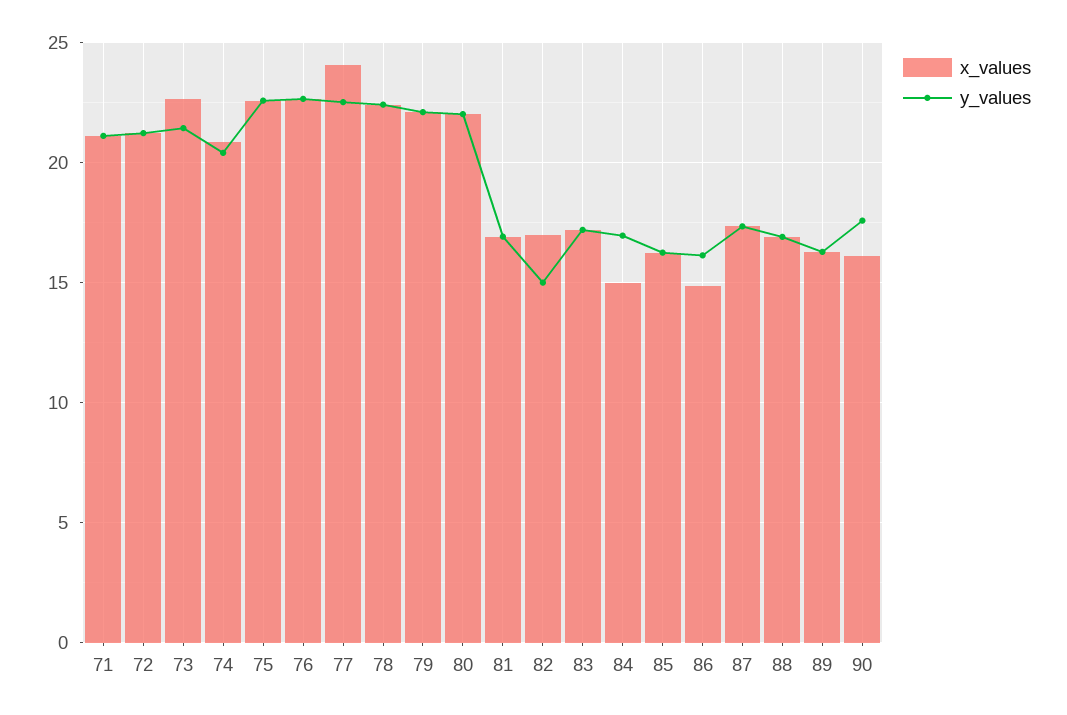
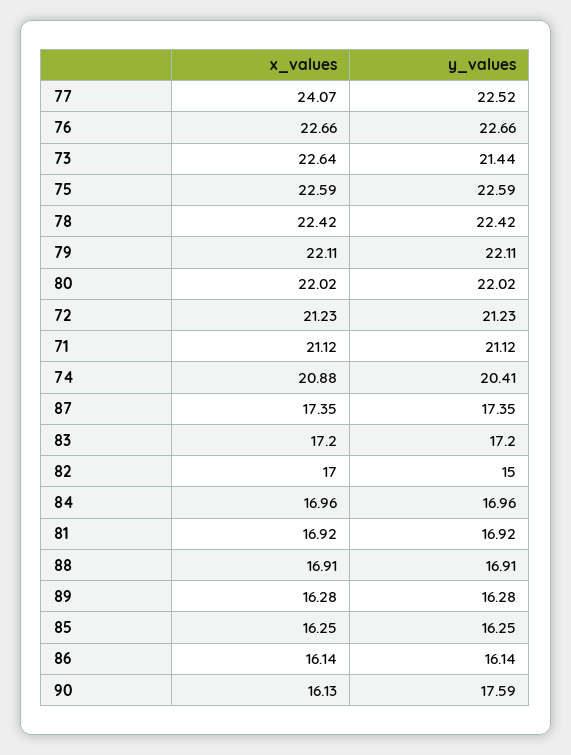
x_values, 84: 15 -> 16.96
x_values, 86: 15 -> 16.14

